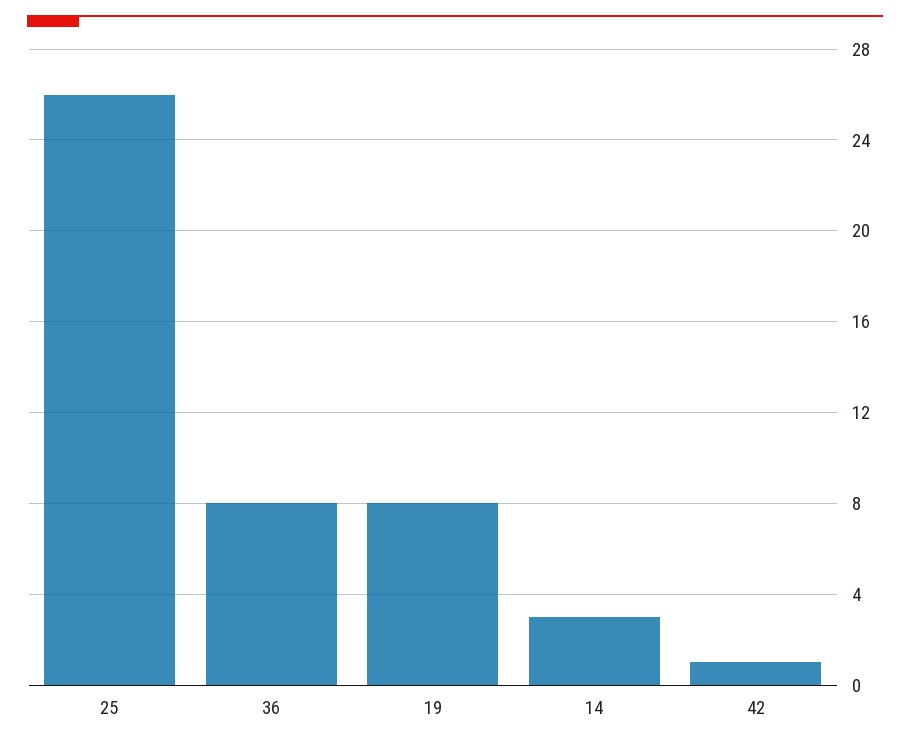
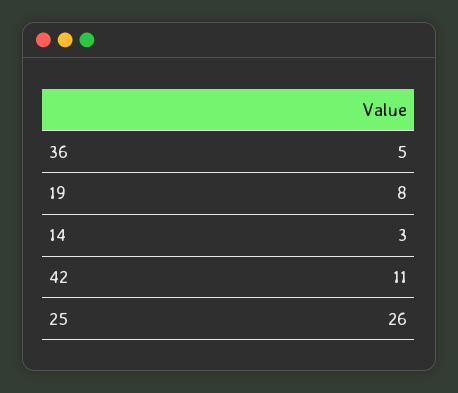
36: 8 -> 5
42: 1 -> 11

